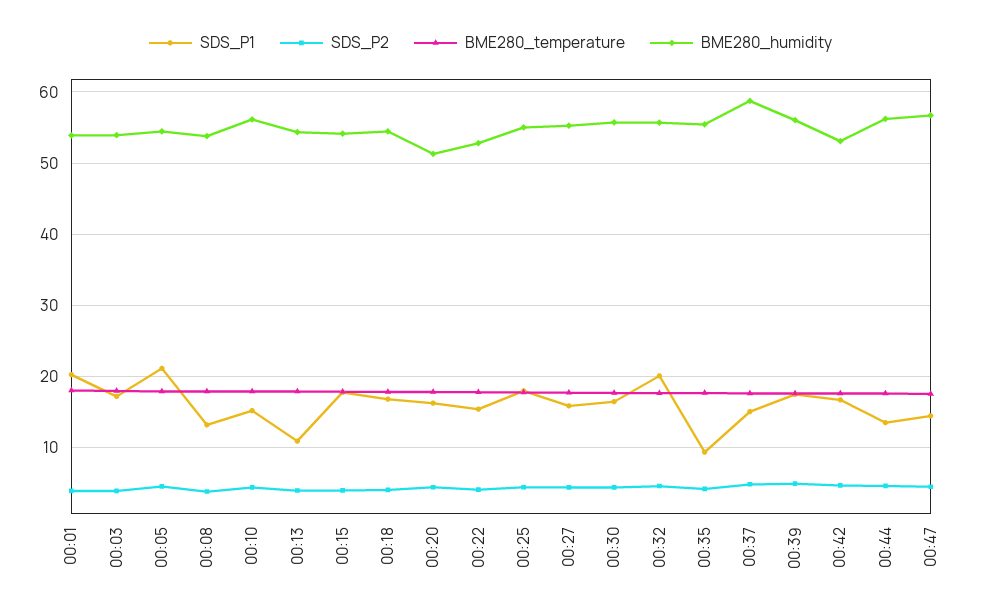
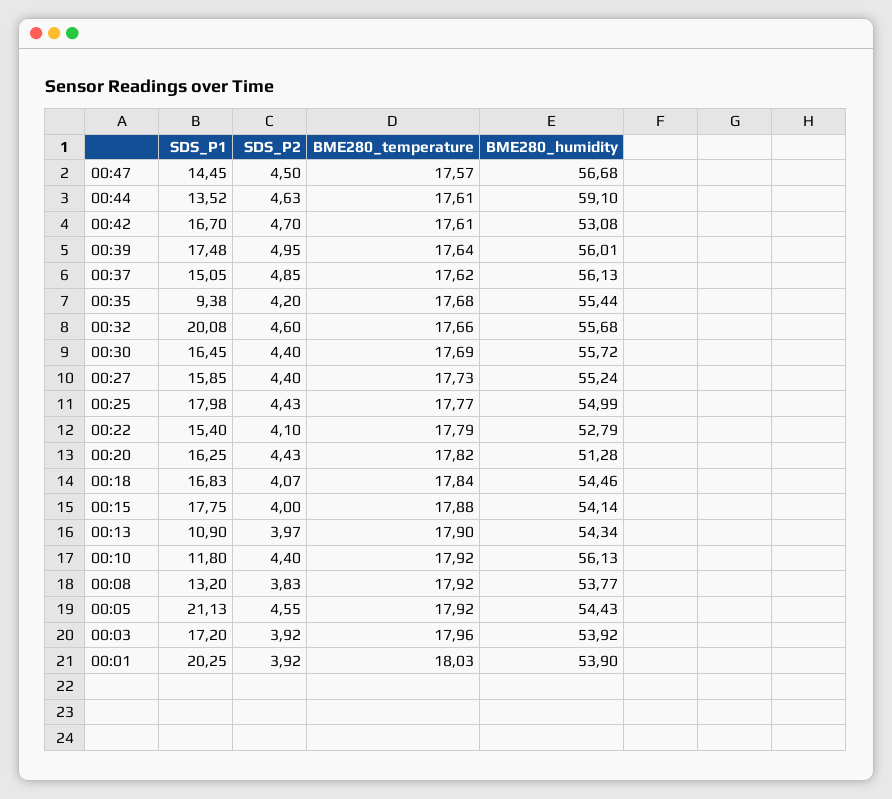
SDS_P1, 00:10: 15 -> 11.8
BME280_humidity, 00:37: 59 -> 56.13
BME280_humidity, 00:44: 56 -> 59.1

